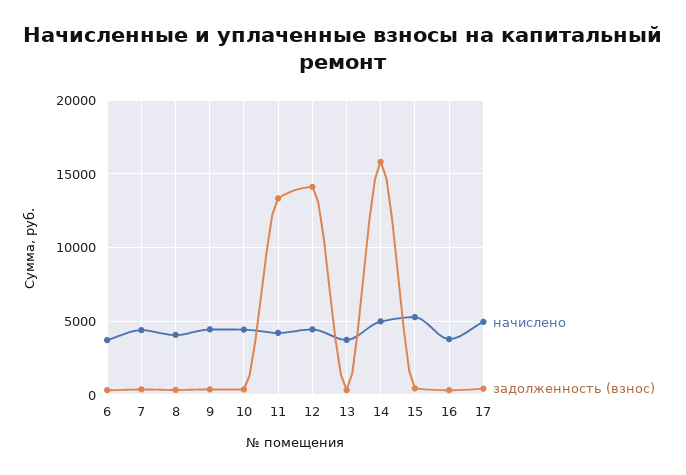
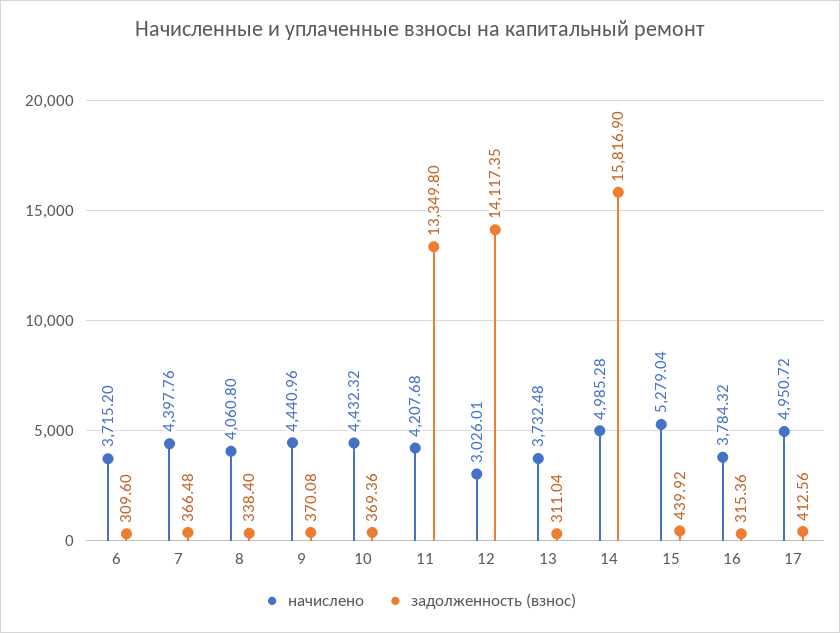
начислено, 12: 4500 -> 3026.01

